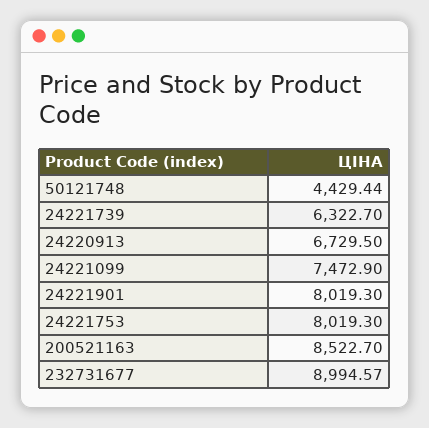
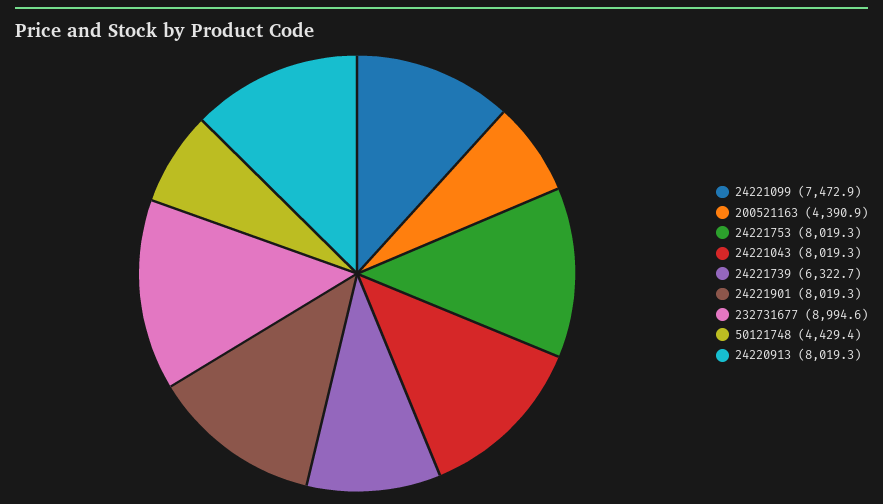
24220913: 6729.5 -> 8019.3
200521163: 8522.7 -> 4390.9
24221043: none -> 8019.3

